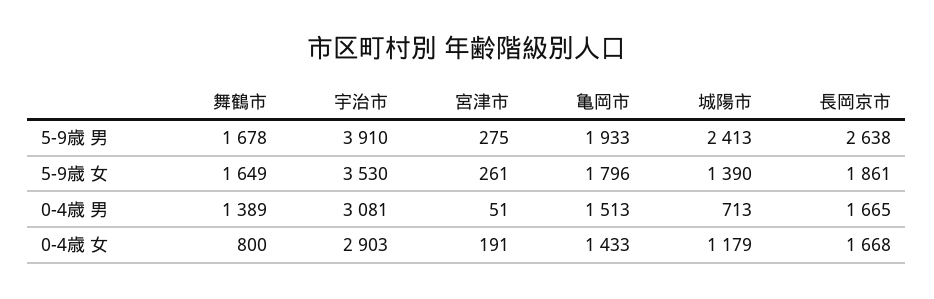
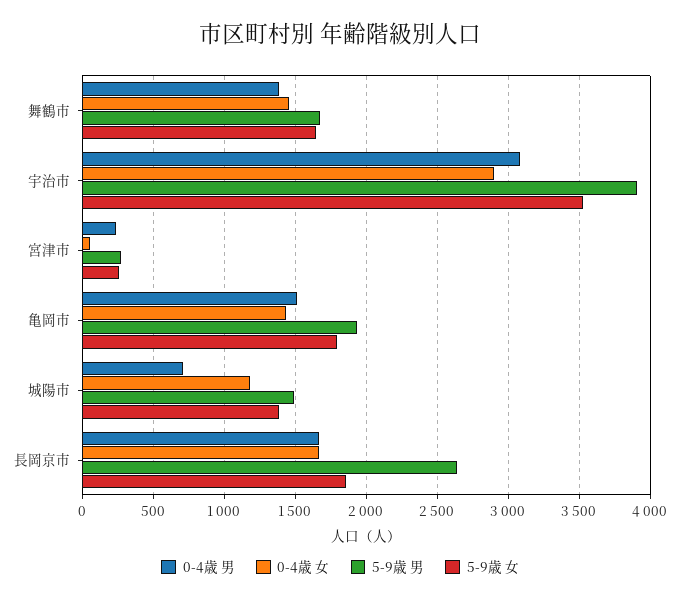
5-9歳 男, 城陽市: 2413 -> 1500
0-4歳 男, 宮津市: 51 -> 250
0-4歳 女, 舞鶴市: 800 -> 1450
0-4歳 女, 宮津市: 191 -> 50

